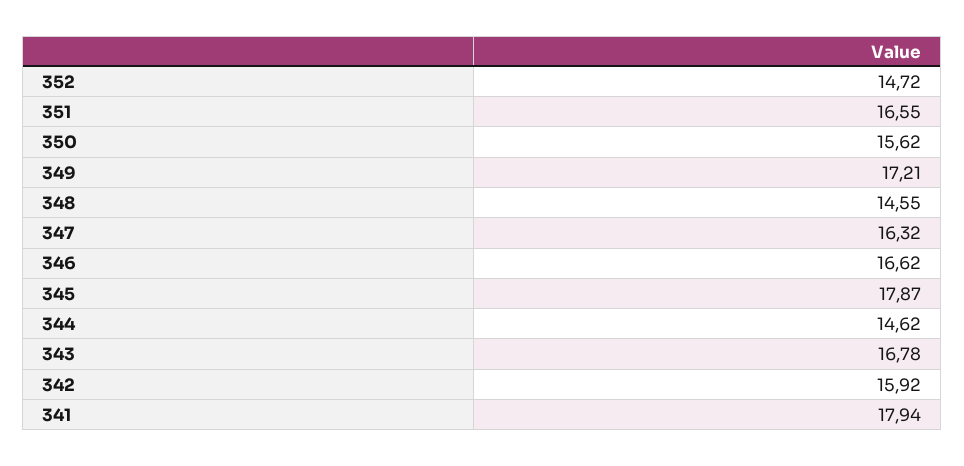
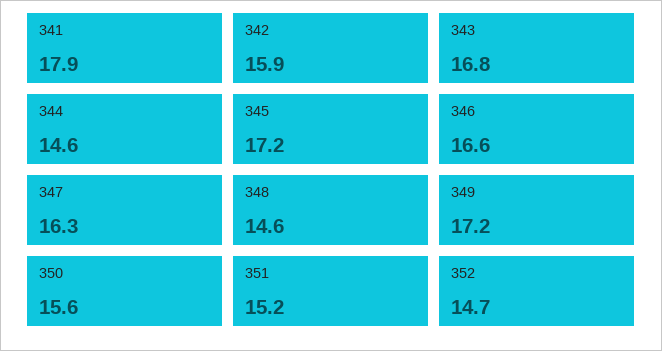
351: 16.55 -> 15.2
345: 17.87 -> 17.2

